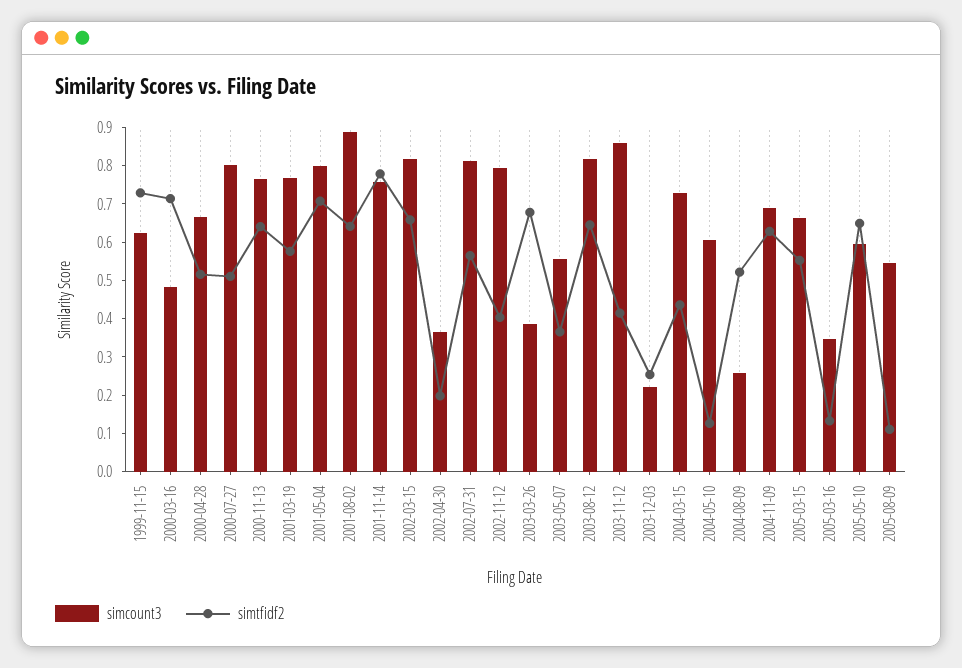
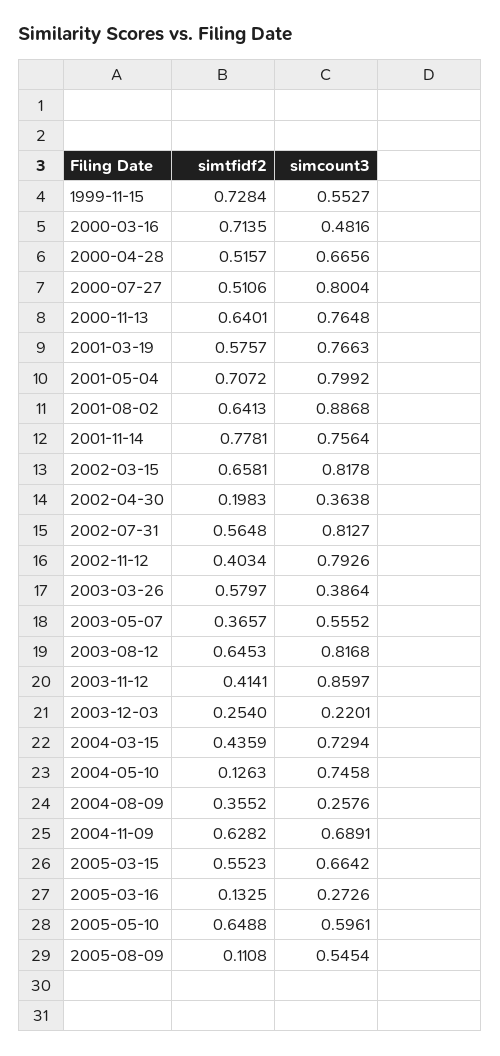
simcount3, 1999-11-15: 0.625 -> 0.5527
simtfidf2, 2003-03-26: 0.675 -> 0.5797
simcount3, 2004-05-10: 0.6 -> 0.7458
simtfidf2, 2004-08-09: 0.525 -> 0.3552
simcount3, 2005-03-16: 0.35 -> 0.2726

